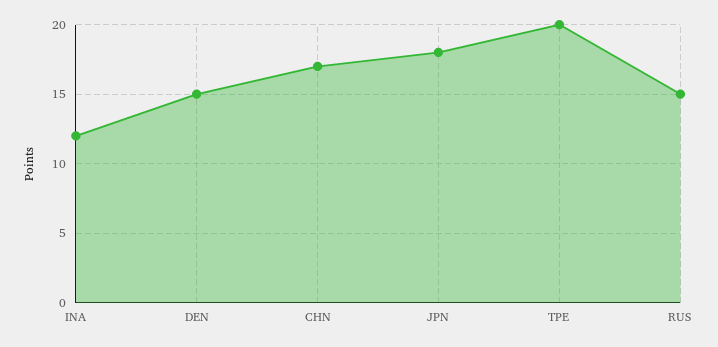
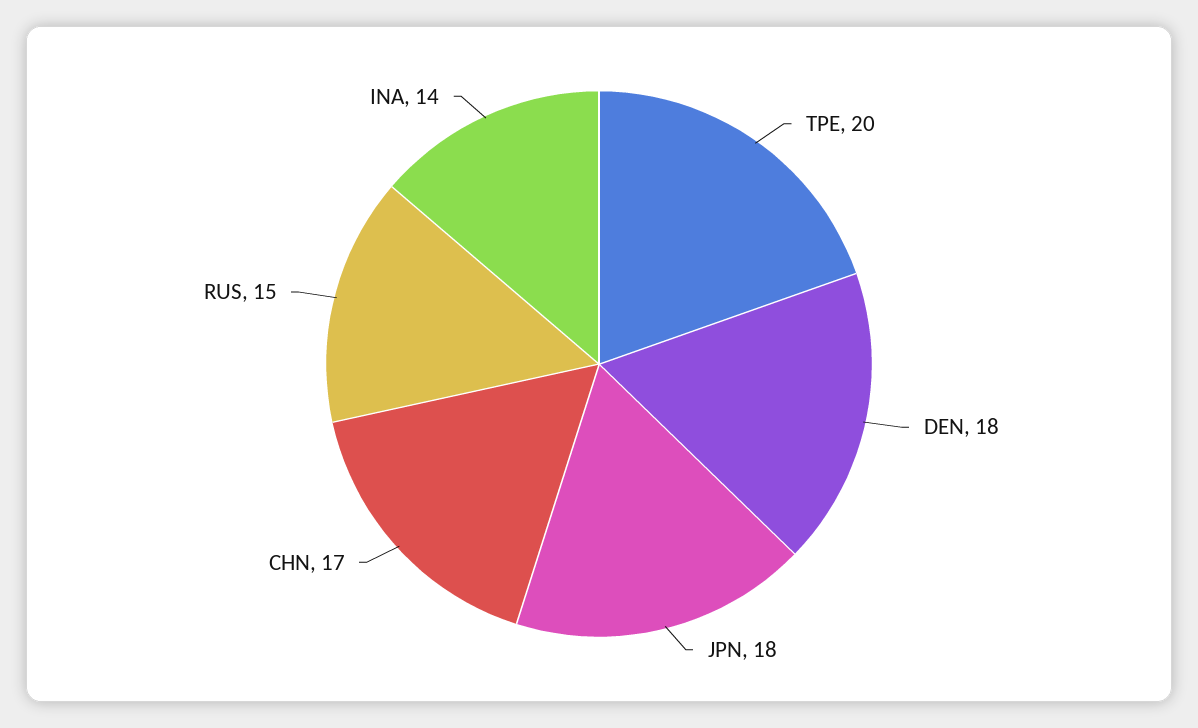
INA: 12 -> 14
DEN: 15 -> 18

